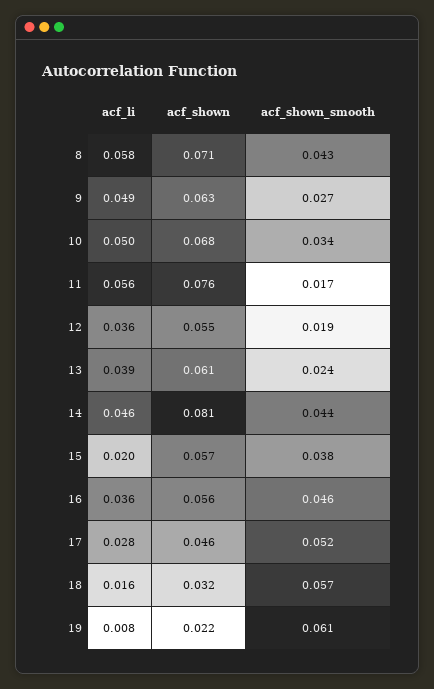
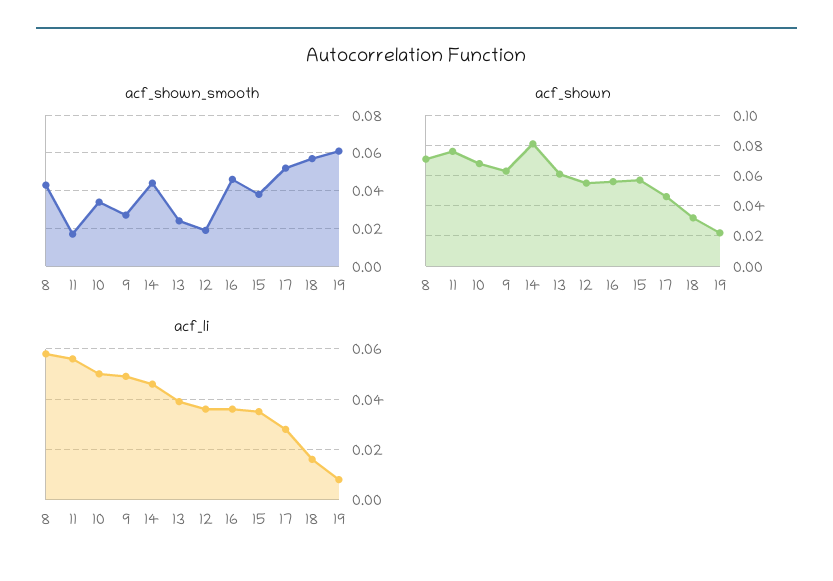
acf_li, 15: 0.02 -> 0.035

